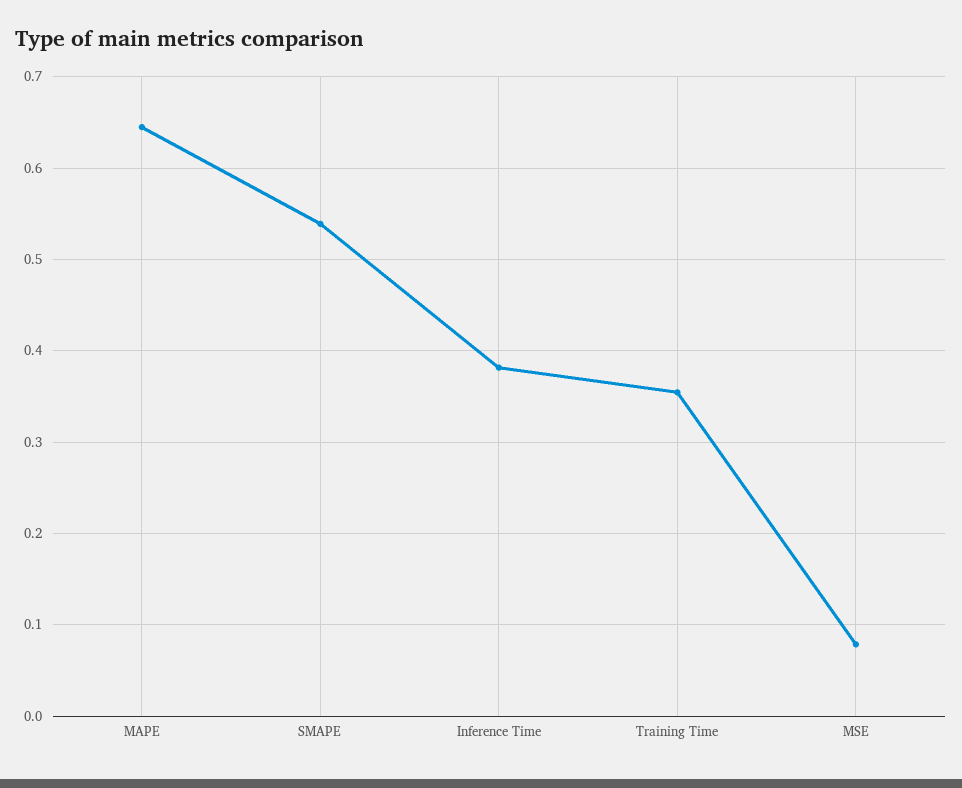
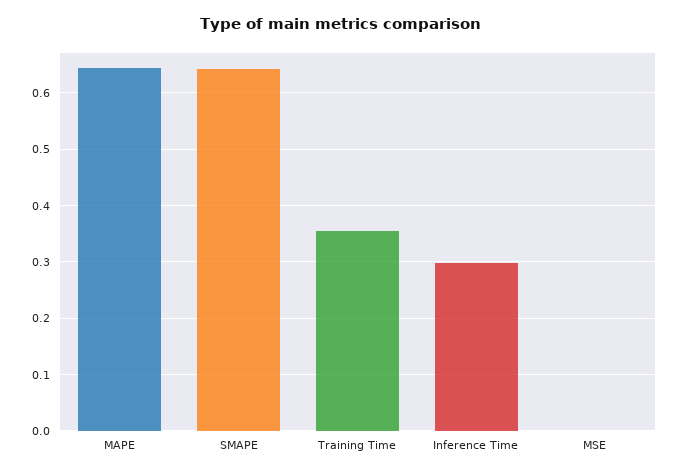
SMAPE: 0.54 -> 0.64
Inference Time: 0.38 -> 0.3
MSE: 0.08 -> 0

